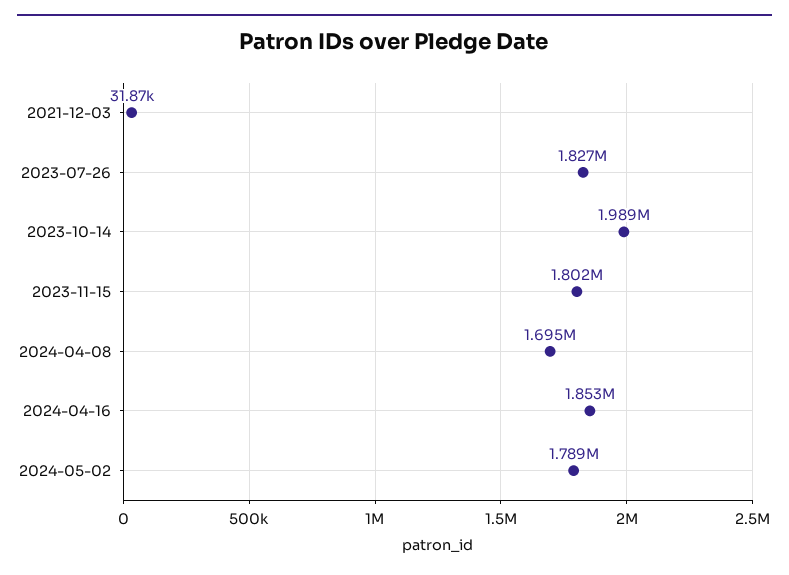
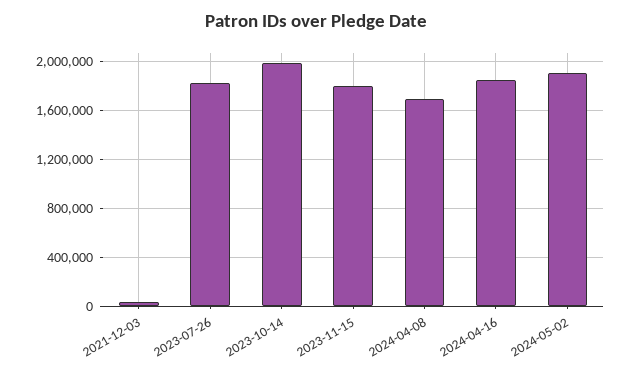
2024-05-02: 1789000 -> 1900000

